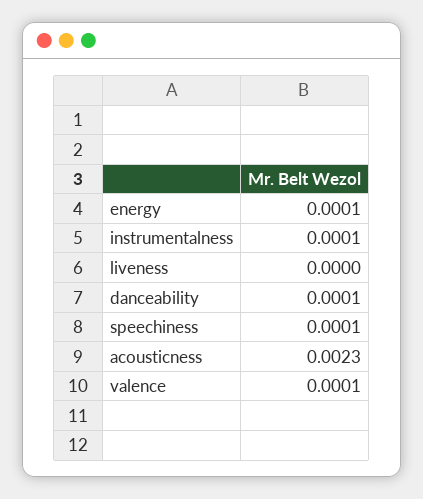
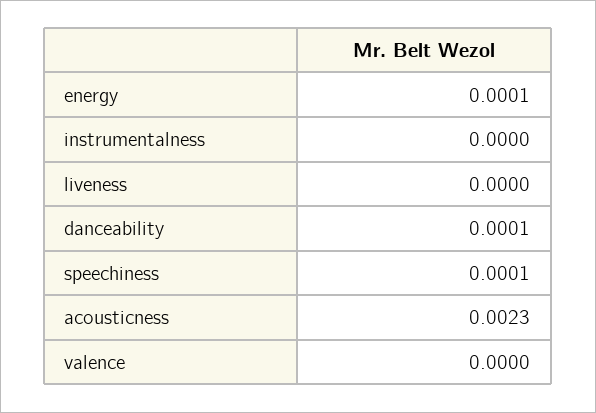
instrumentalness: 0.0001 -> 0
valence: 0.0001 -> 0

